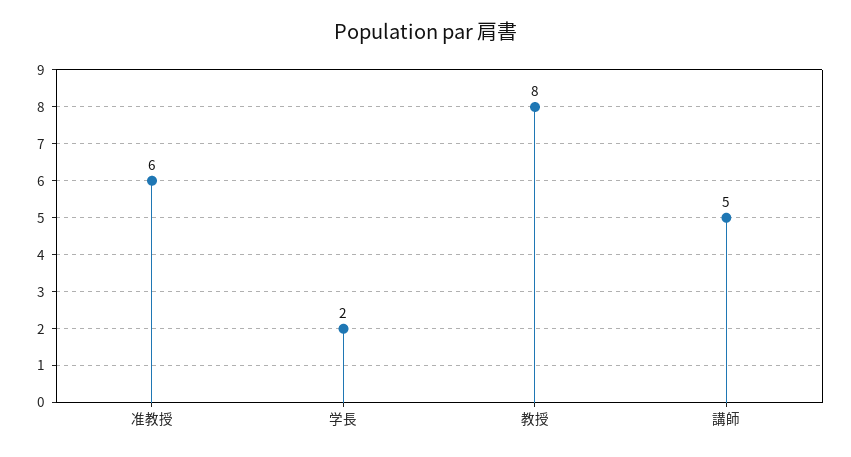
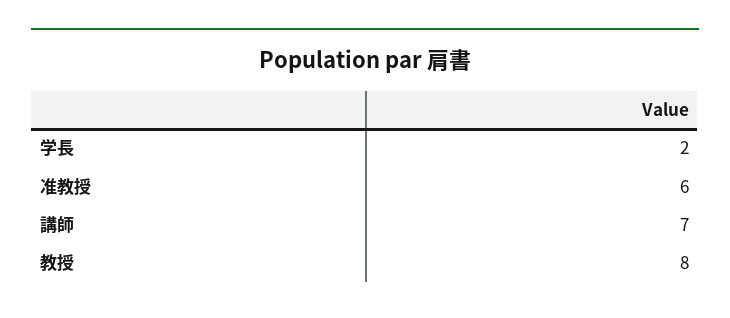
講師: 5 -> 7

